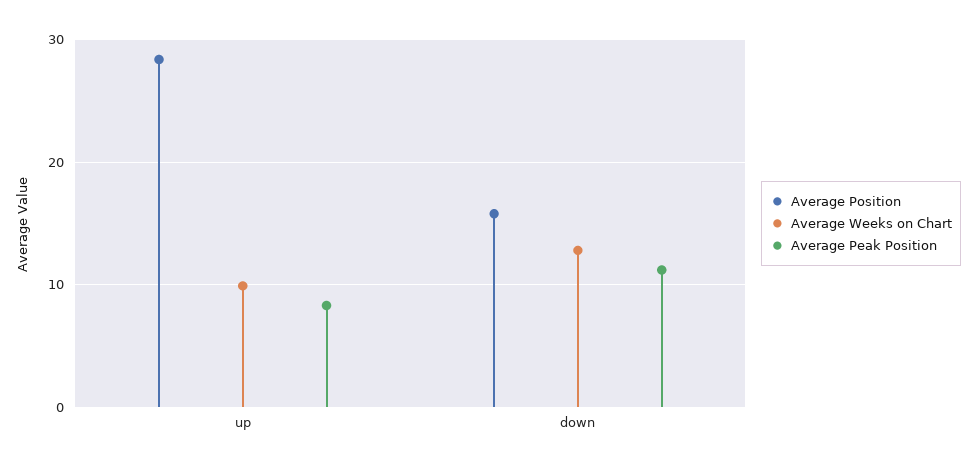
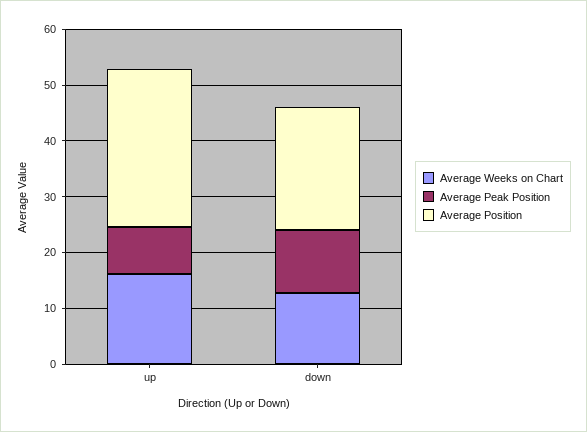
Average Weeks on Chart, up: 10 -> 16
Average Position, down: 16 -> 22

